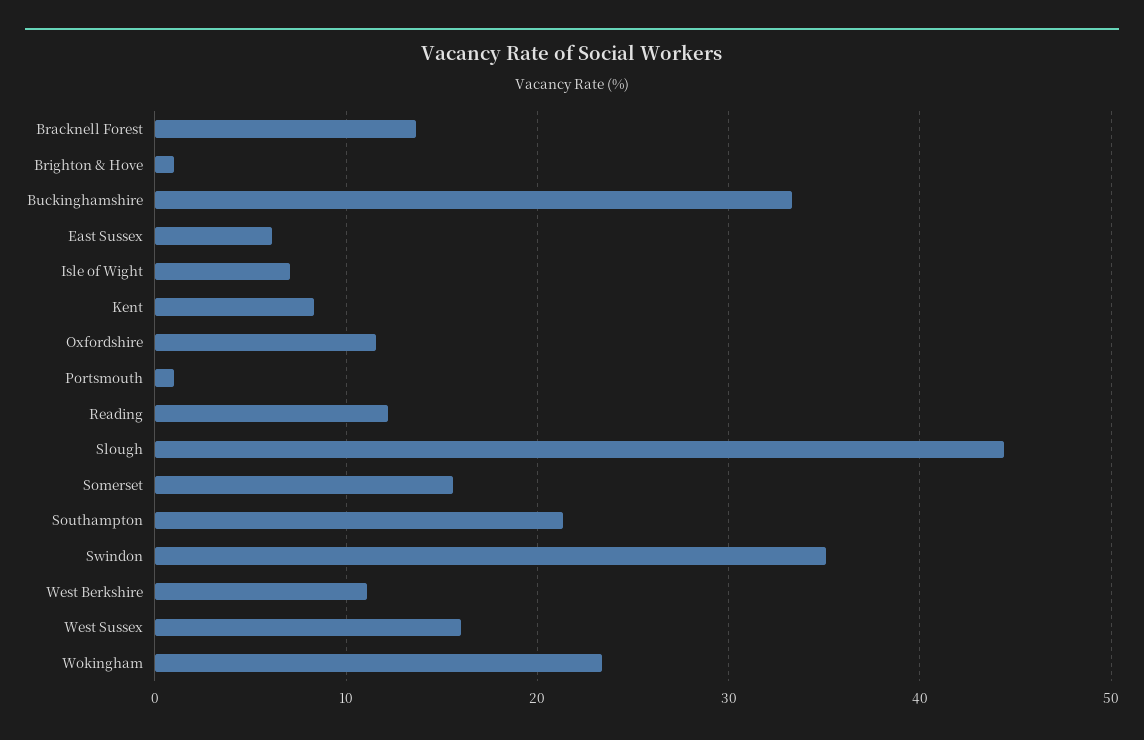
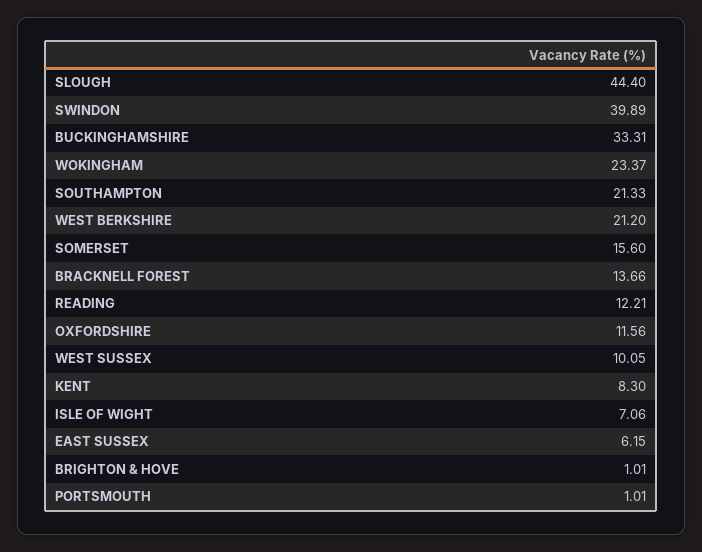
Swindon: 35 -> 39.89
West Berkshire: 11 -> 21.2
West Sussex: 16 -> 10.05

